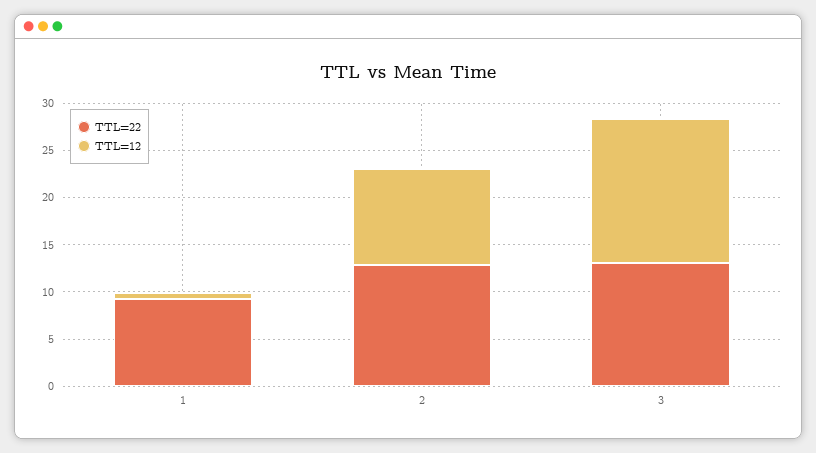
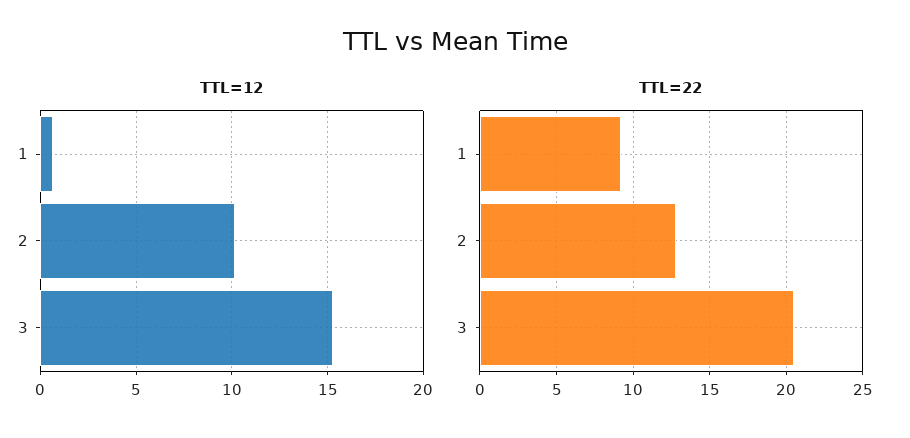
TTL=22, 3: 13 -> 20.5

